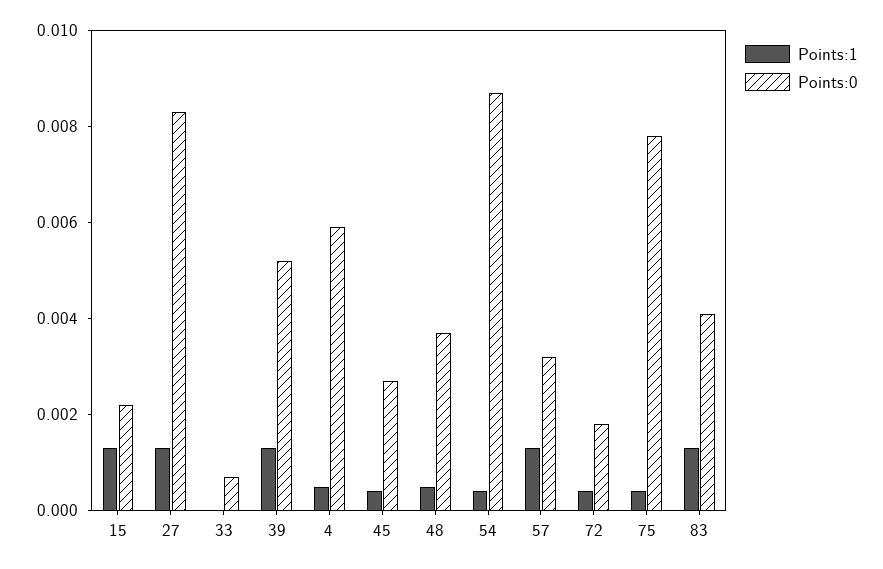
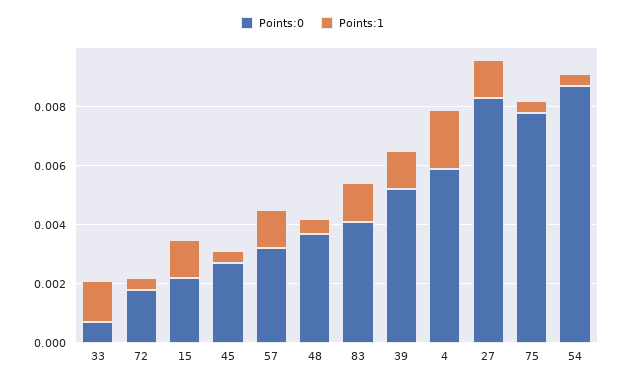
Points:1, 33: 0 -> 0.0015
Points:1, 4: 0.0005 -> 0.002

